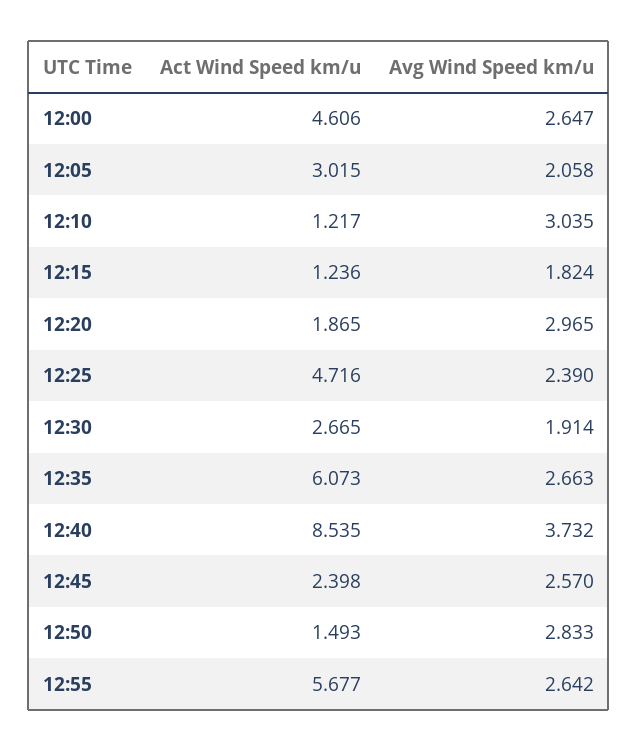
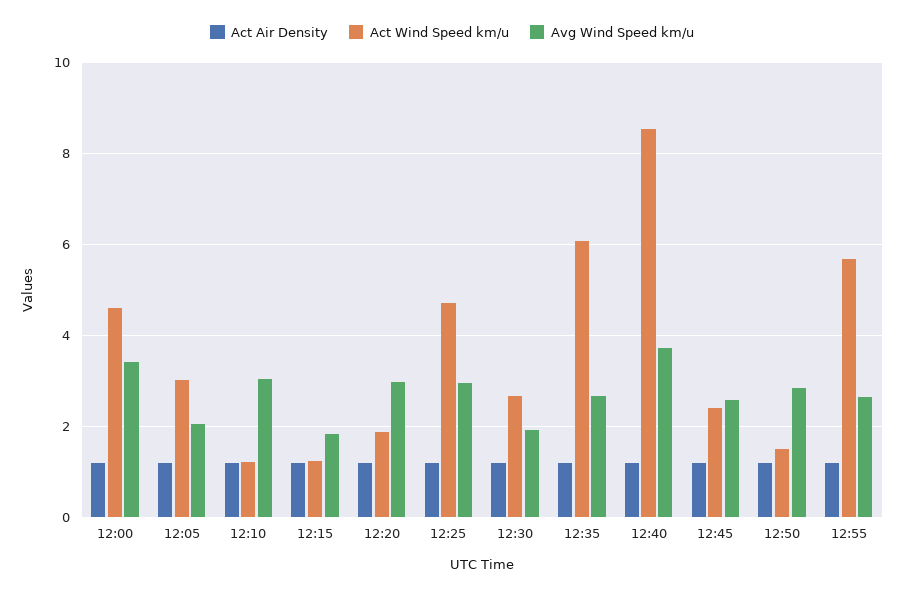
Avg Wind Speed km/u, 12:00: 2.647 -> 3.4
Avg Wind Speed km/u, 12:25: 2.39 -> 3
Act Air Density, 12:00: none -> 1.2
Act Air Density, 12:05: none -> 1.2
Act Air Density, 12:10: none -> 1.2
Act Air Density, 12:15: none -> 1.2
Act Air Density, 12:20: none -> 1.2
Act Air Density, 12:25: none -> 1.2
Act Air Density, 12:30: none -> 1.2
Act Air Density, 12:35: none -> 1.2
Act Air Density, 12:40: none -> 1.2
Act Air Density, 12:45: none -> 1.2
Act Air Density, 12:50: none -> 1.2
Act Air Density, 12:55: none -> 1.2

